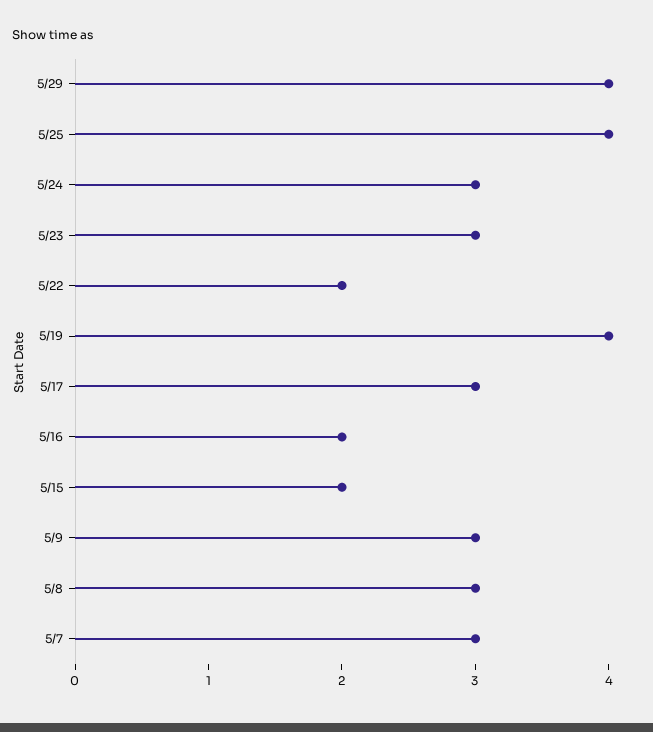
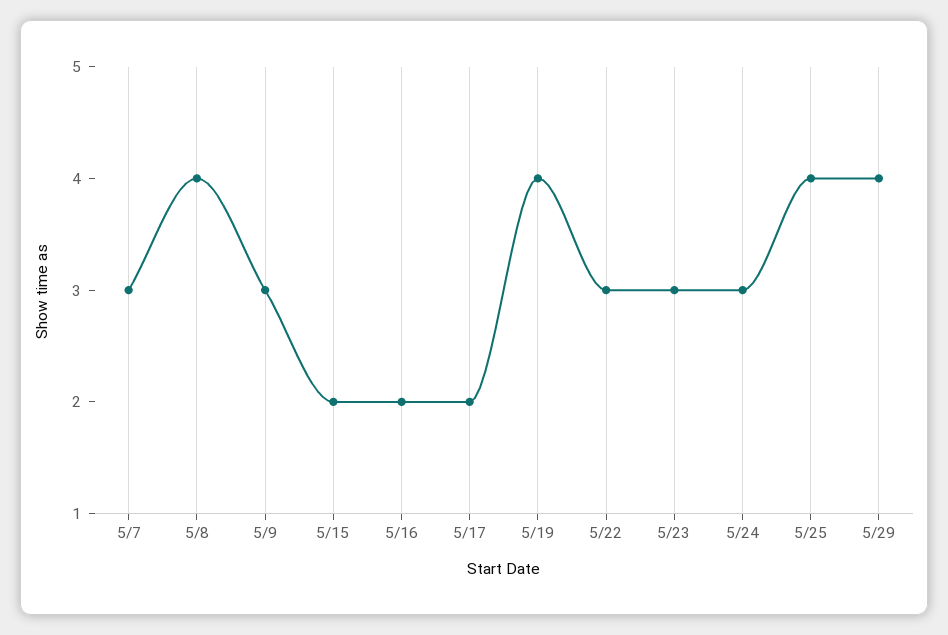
5/22: 2 -> 3
5/17: 3 -> 2
5/8: 3 -> 4

